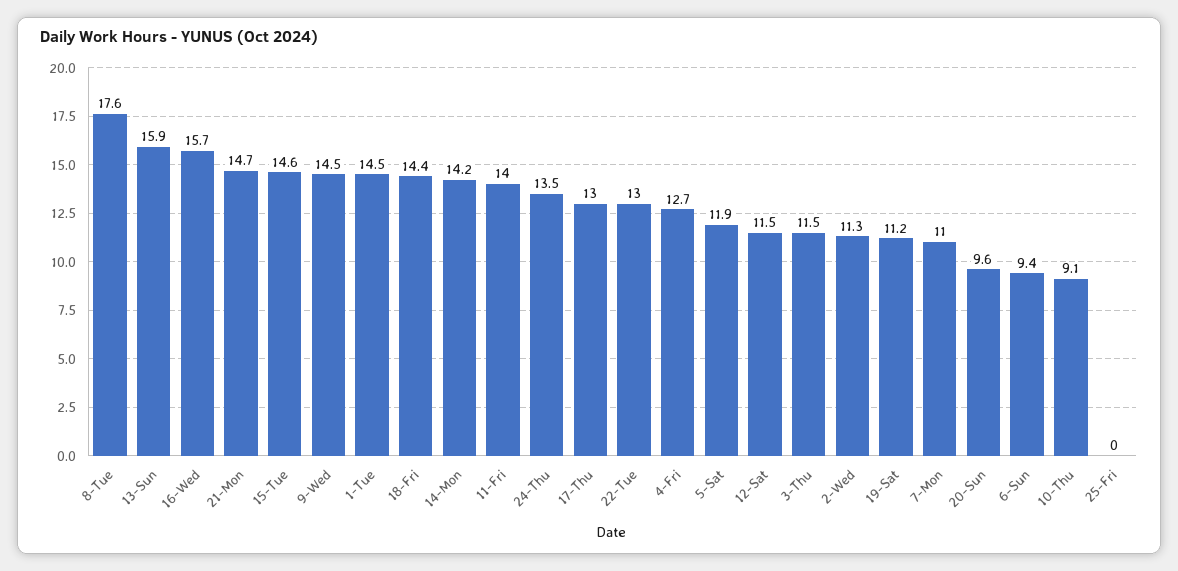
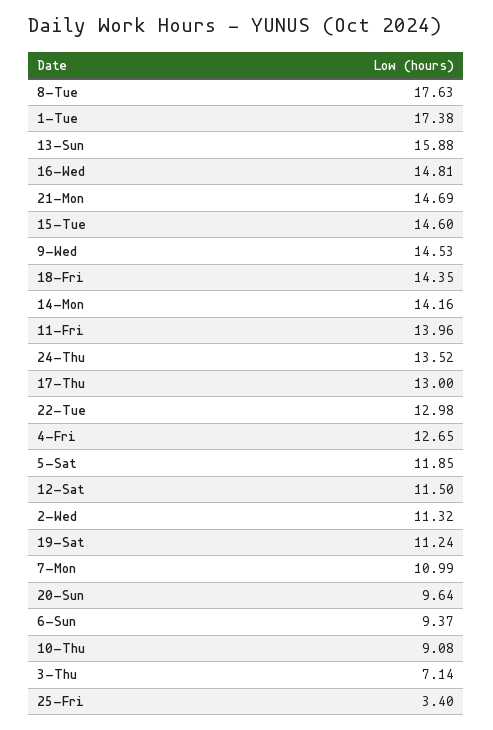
16-Wed: 15.7 -> 14.81
1-Tue: 14.5 -> 17.38
3-Thu: 11.5 -> 7.14
25-Fri: 0 -> 3.4

